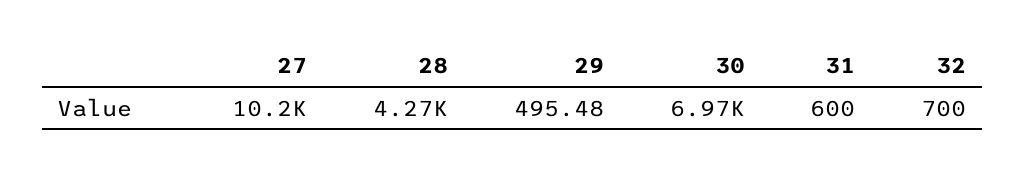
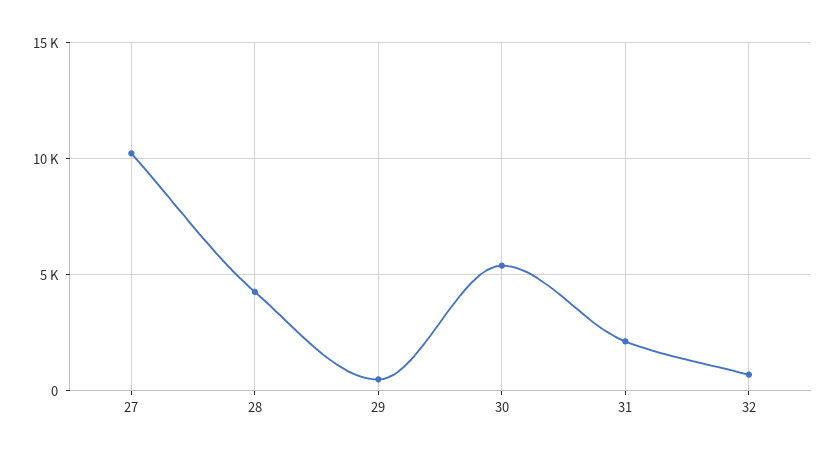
30: 6970 -> 5500
31: 600 -> 2000

